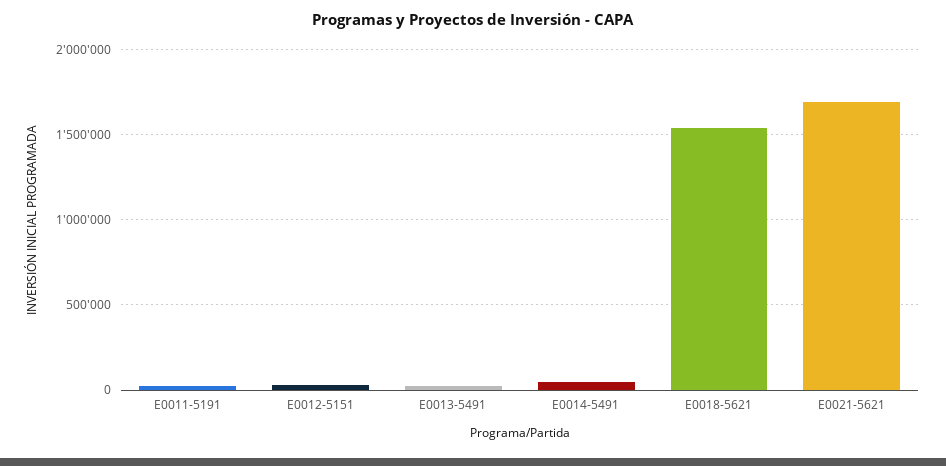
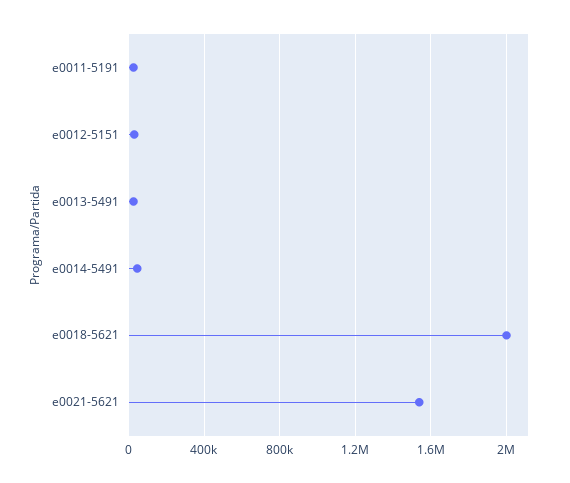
E0018-5621: 1550000 -> 2000000
E0021-5621: 1700000 -> 1550000

